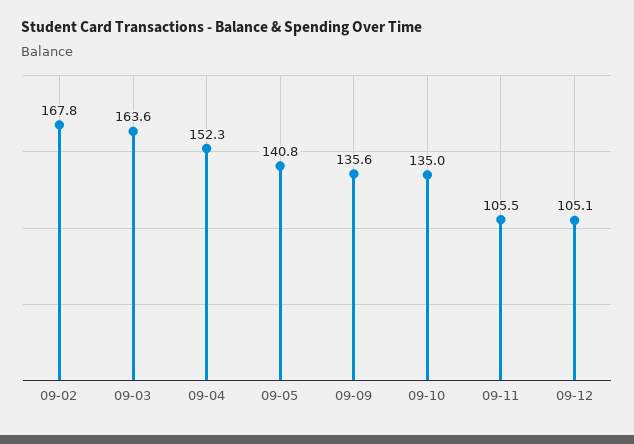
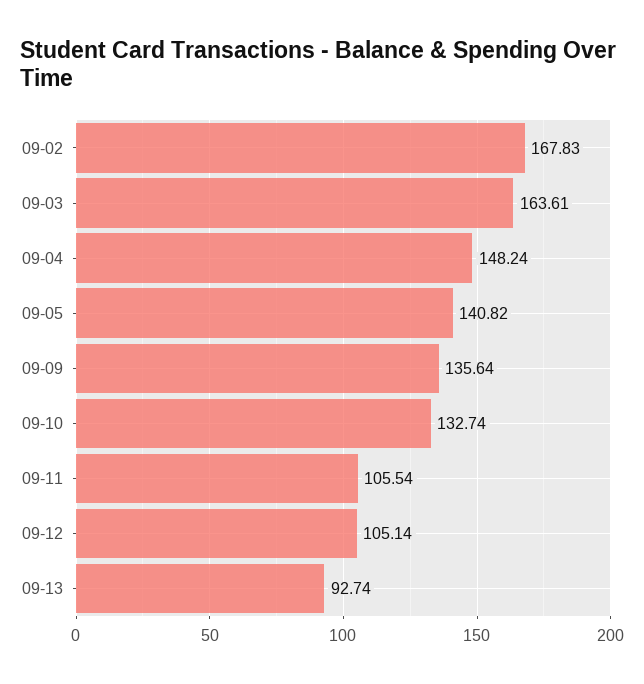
09-04: 152.3 -> 148.24
09-10: 135 -> 132.74
09-13: none -> 92.74

